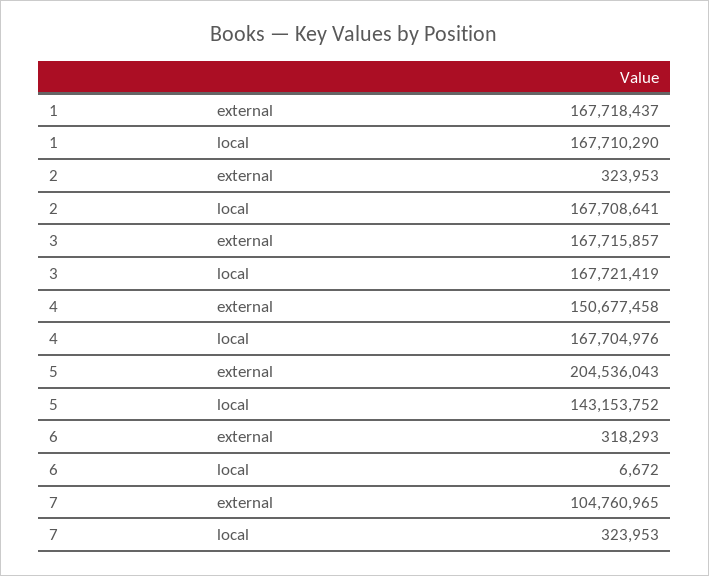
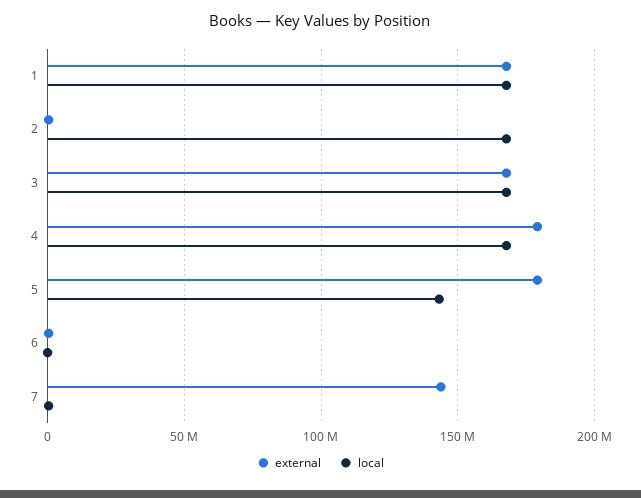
external, 4: 150677458 -> 180000000
external, 5: 204536043 -> 180000000
external, 7: 104760965 -> 145000000

